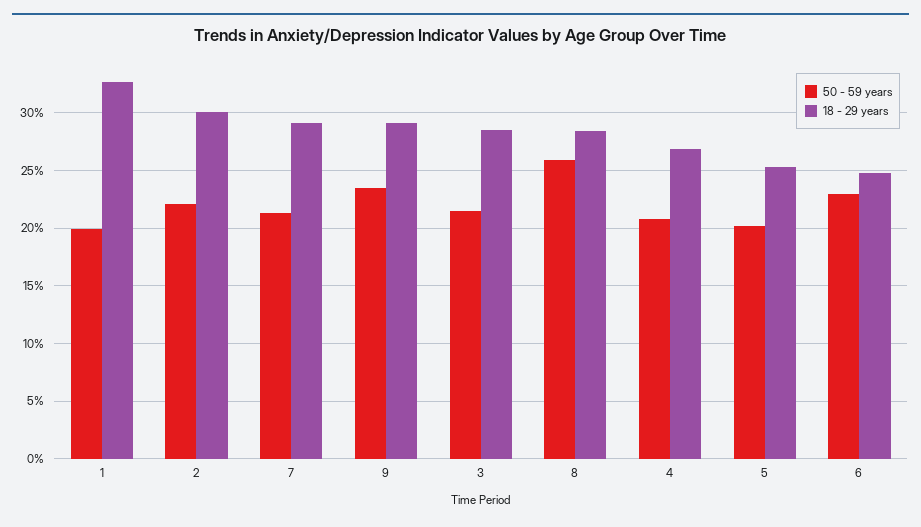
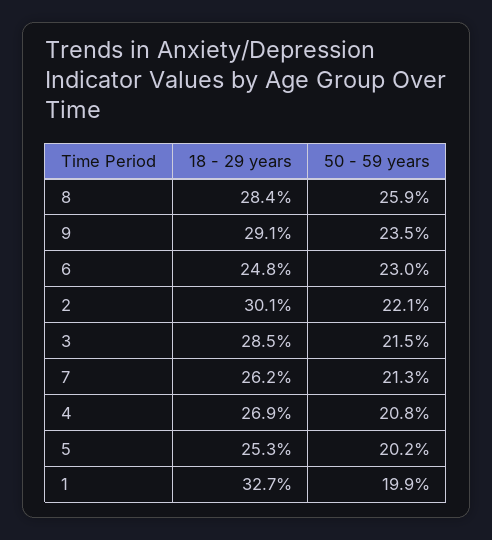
18 - 29 years, 7: 29 -> 26.2

